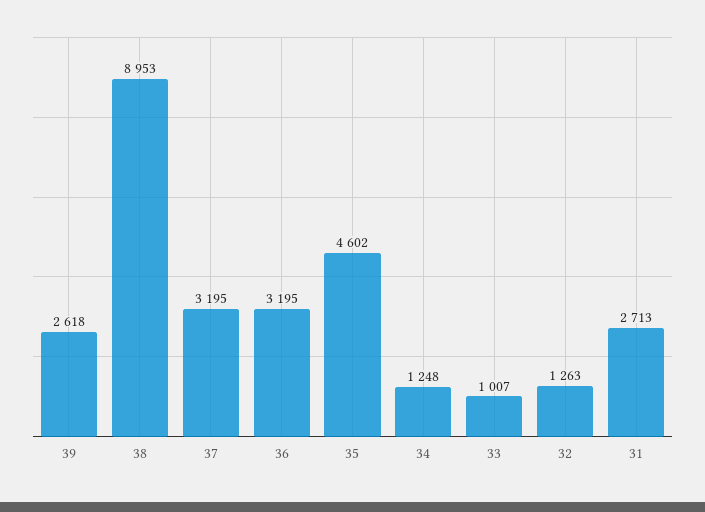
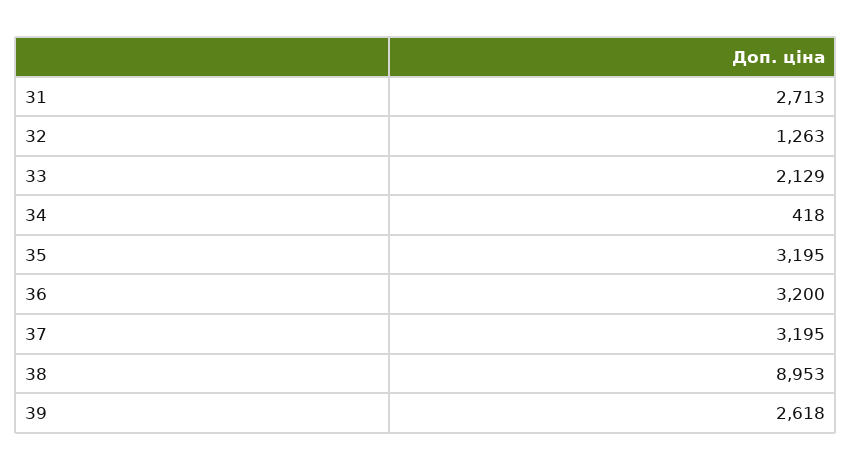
36: 3195 -> 3200
35: 4602 -> 3195
34: 1248 -> 418
33: 1007 -> 2129

